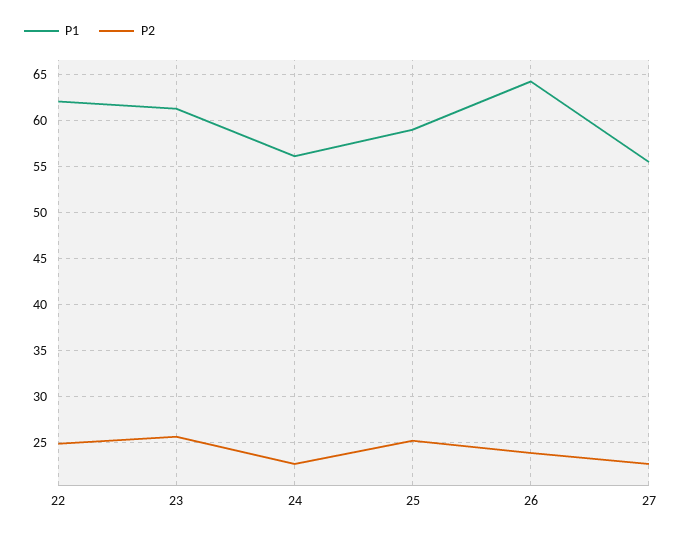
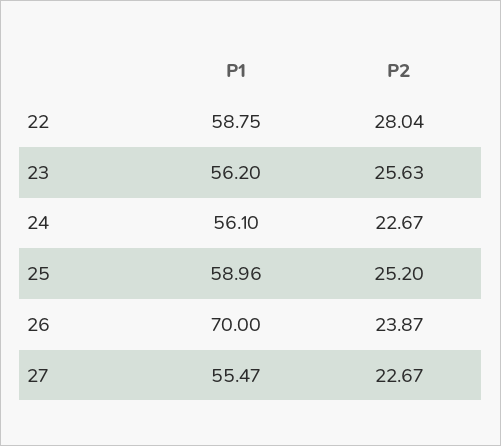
P1, 22: 62 -> 58.75
P2, 22: 25 -> 28.04
P1, 23: 61 -> 56.2
P1, 26: 64 -> 70

